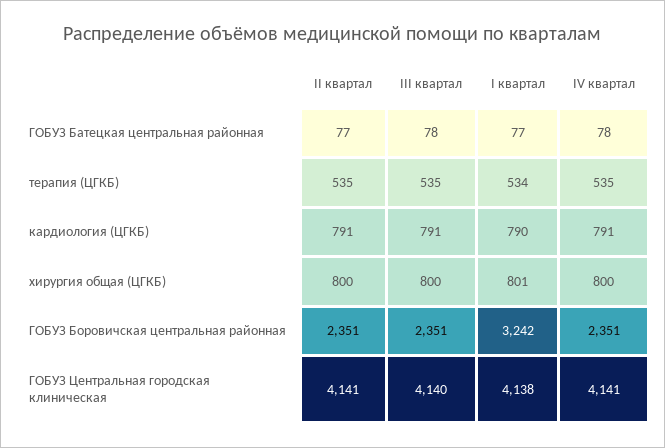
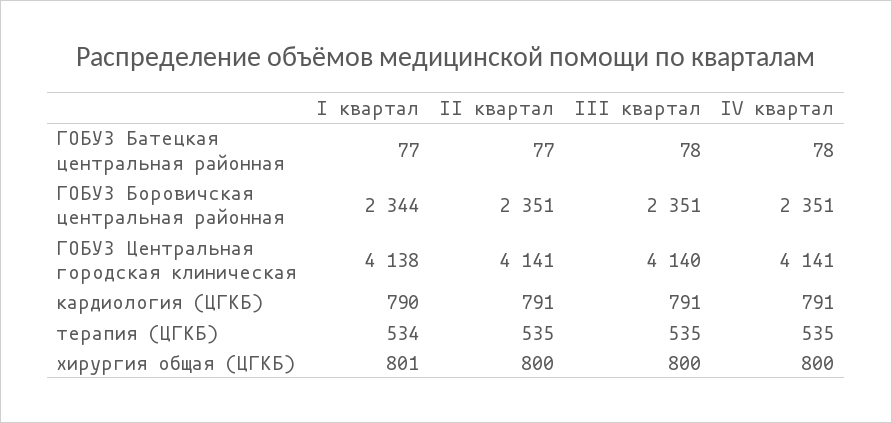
I квартал, ГОБУЗ Боровичская центральная районная: 3242 -> 2344

